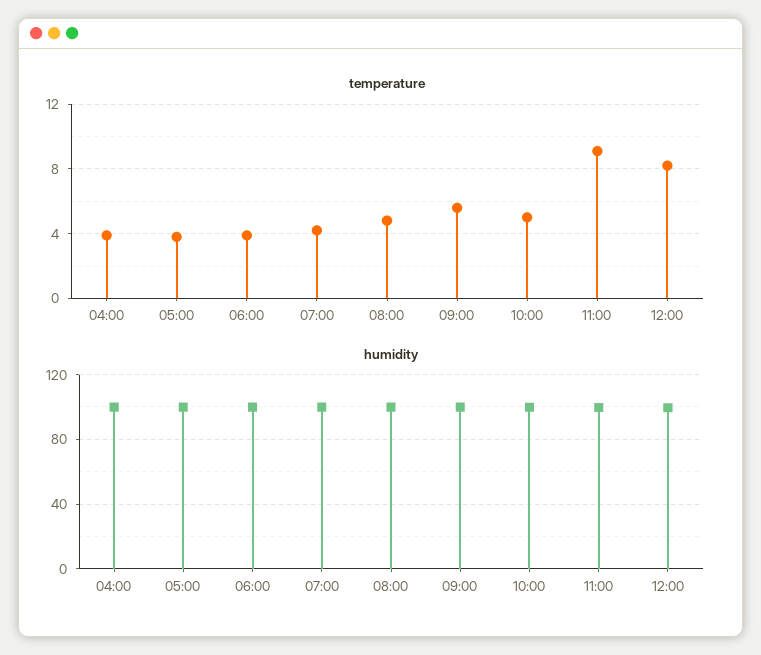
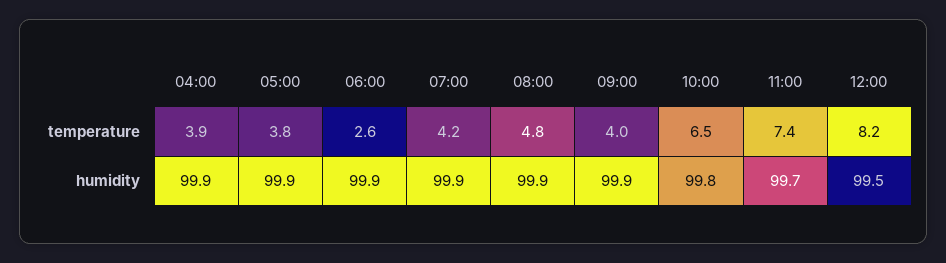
temperature, 06:00: 4 -> 2.6
temperature, 09:00: 5.5 -> 4
temperature, 10:00: 5 -> 6.5
temperature, 11:00: 9 -> 7.4

